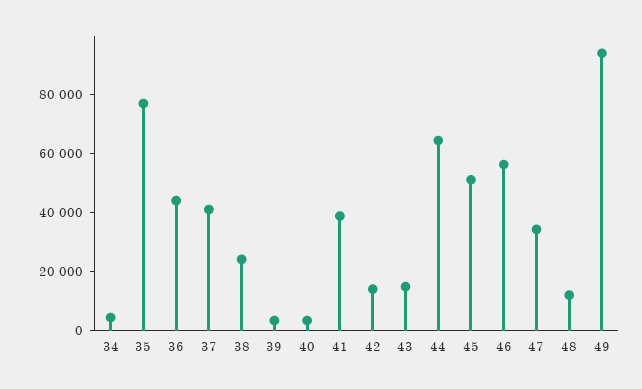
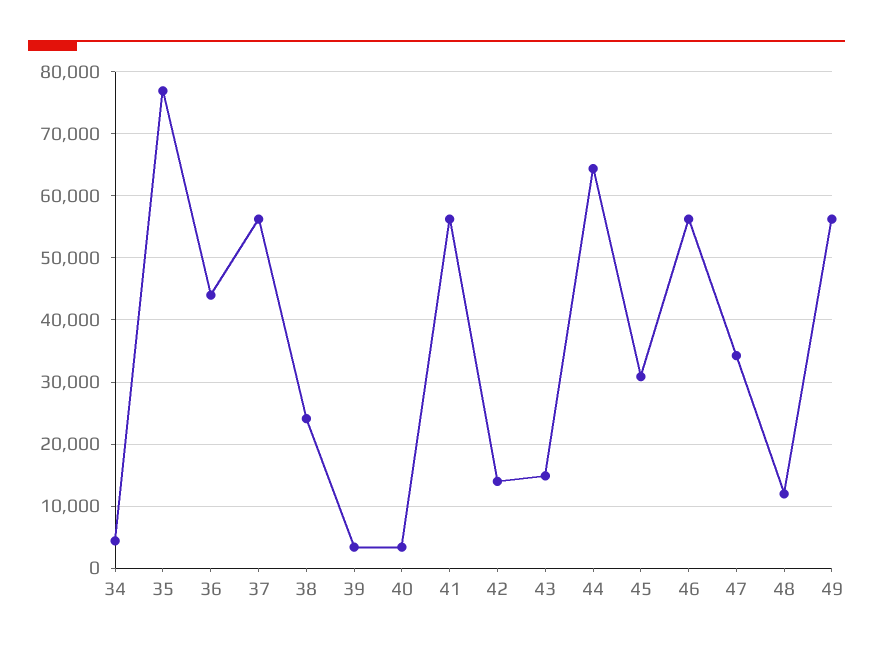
37: 40000 -> 56000
41: 40000 -> 56000
45: 50000 -> 31000
49: 95000 -> 56000

